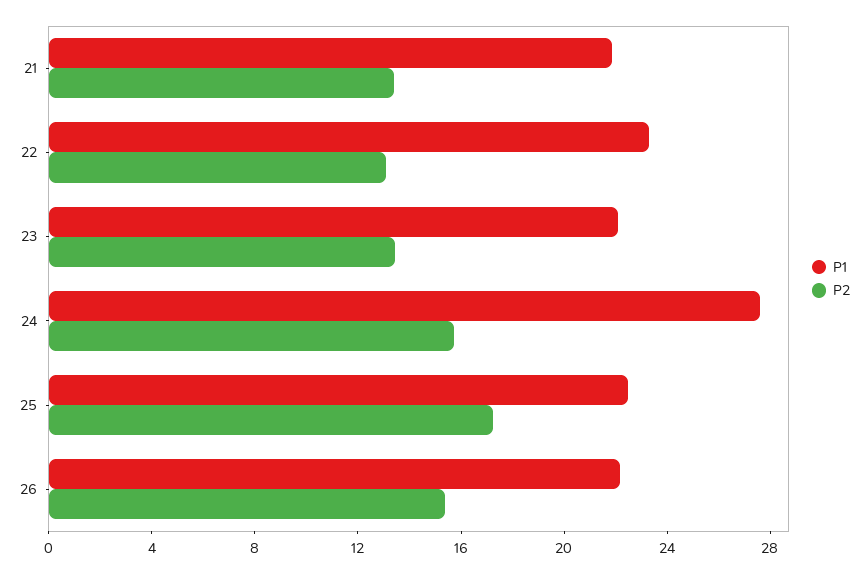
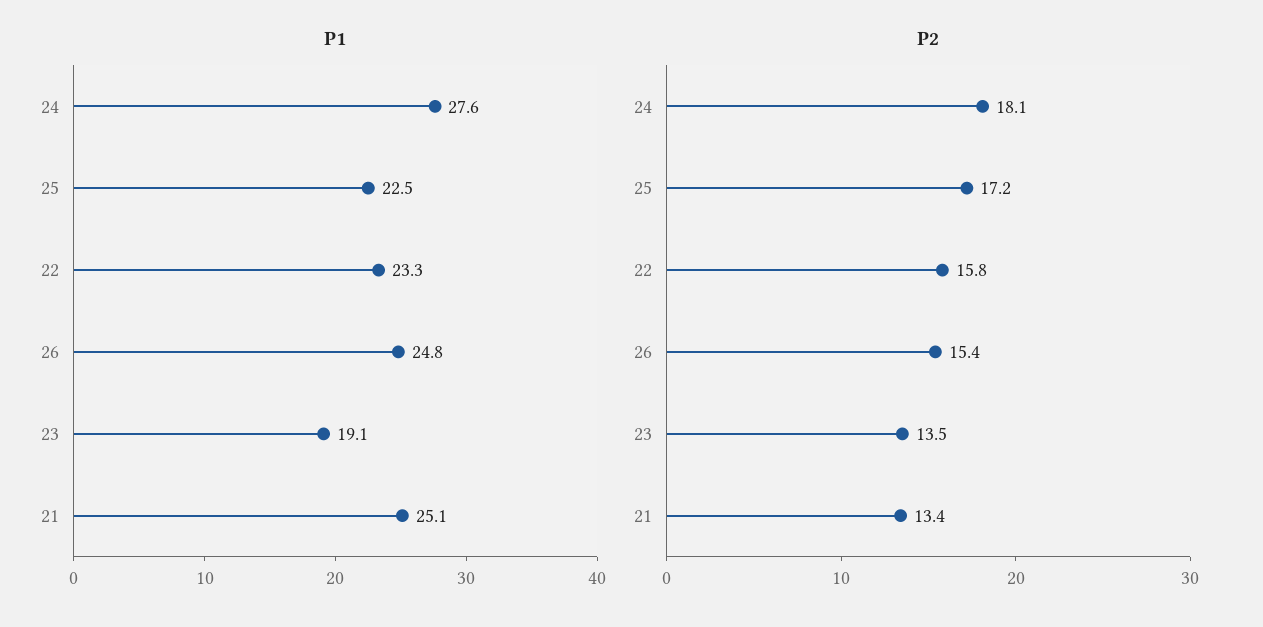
P1, 21: 22 -> 25.1
P2, 22: 13 -> 15.8
P1, 23: 22 -> 19.1
P2, 24: 16 -> 18.1
P1, 26: 22 -> 24.8

